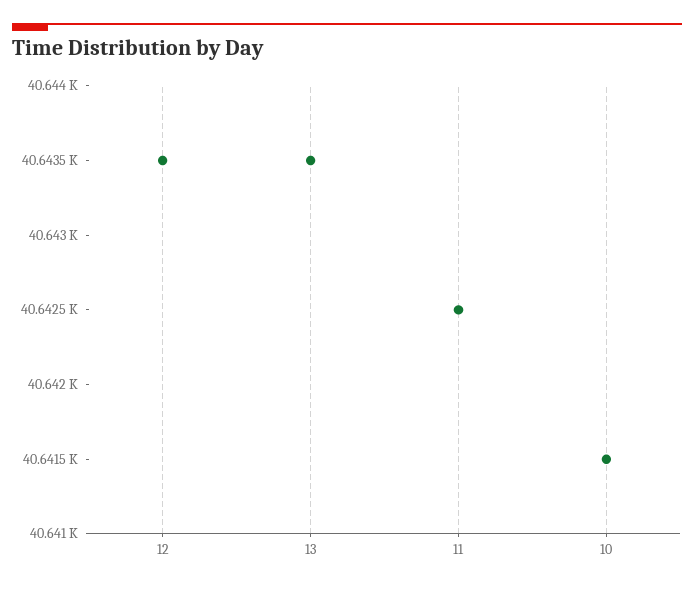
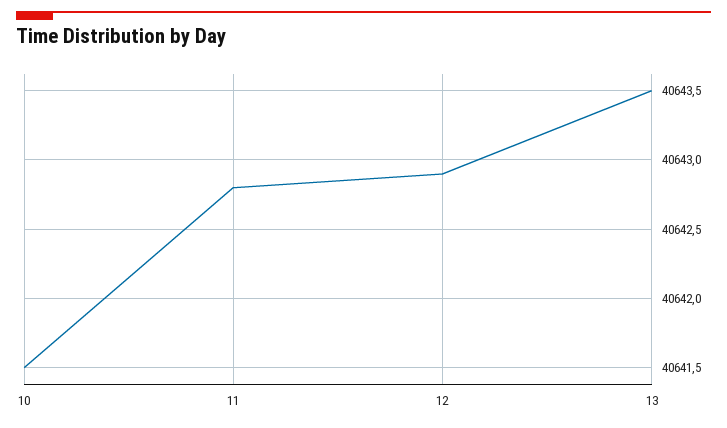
12: 40643.5 -> 40642.9
11: 40642.5 -> 40642.8

